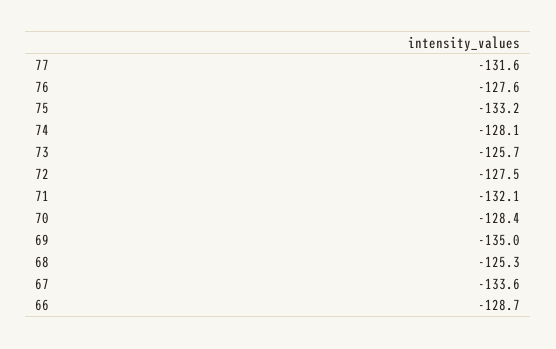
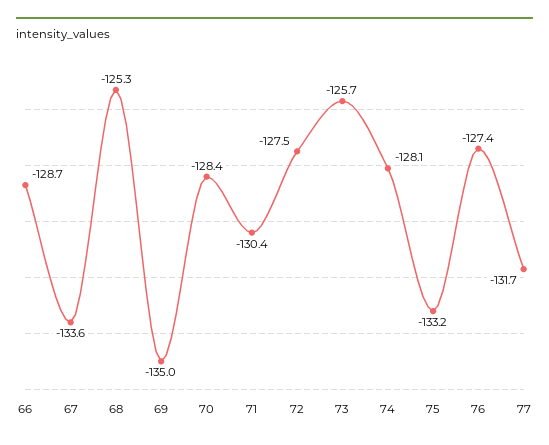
77: -131.6 -> -131.7
76: -127.6 -> -127.4
71: -132.1 -> -130.4

